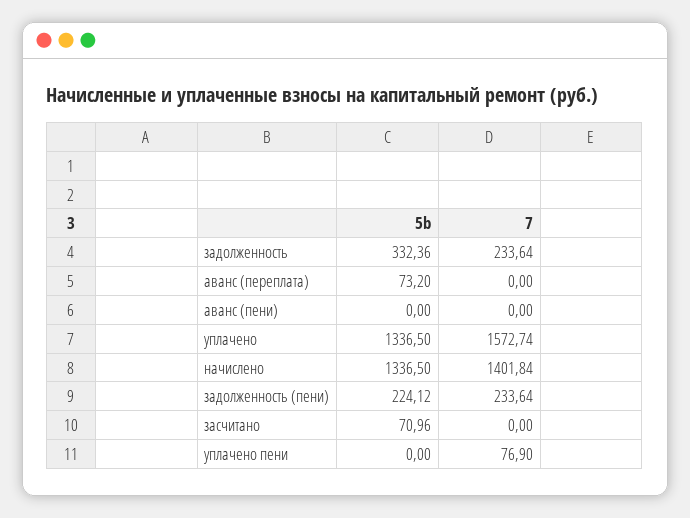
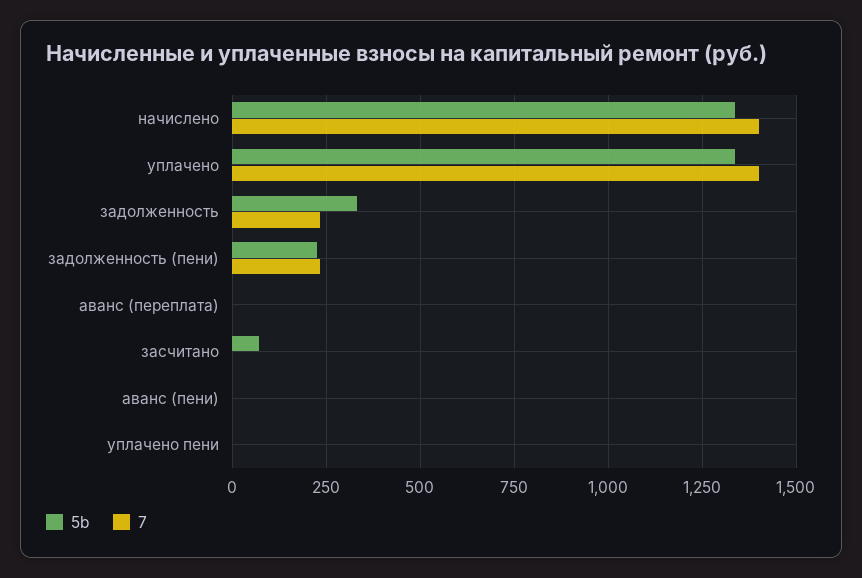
5b, аванс (переплата): 73.2 -> 0
7, уплачено: 1572.74 -> 1400
7, уплачено пени: 76.9 -> 0

